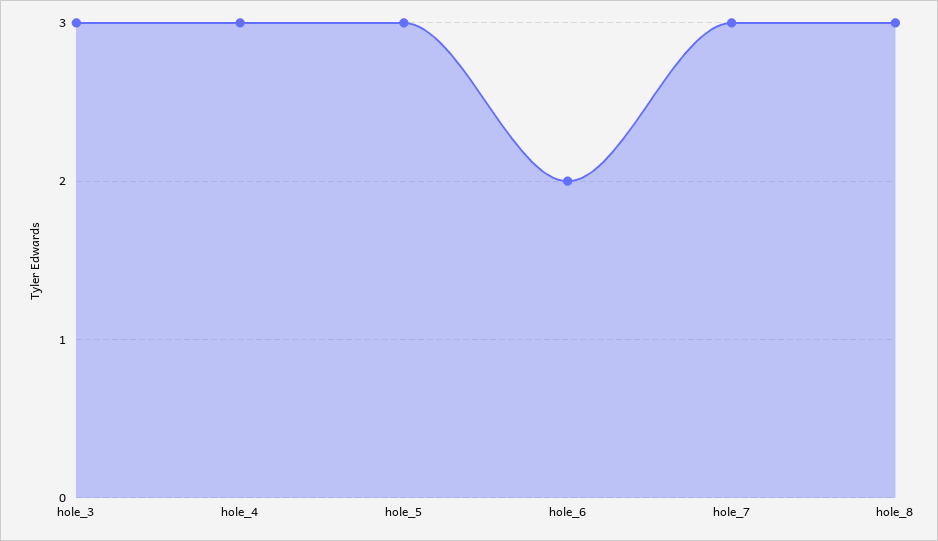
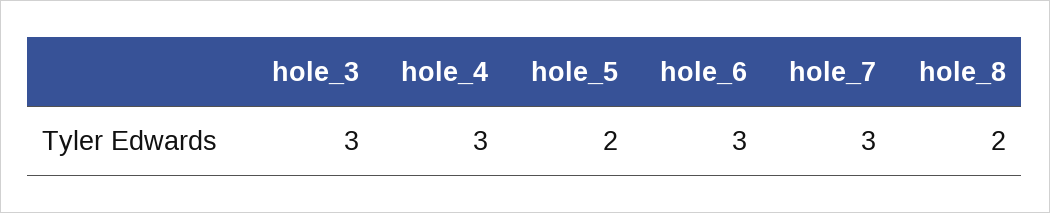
hole_5: 3 -> 2
hole_6: 2 -> 3
hole_8: 3 -> 2

